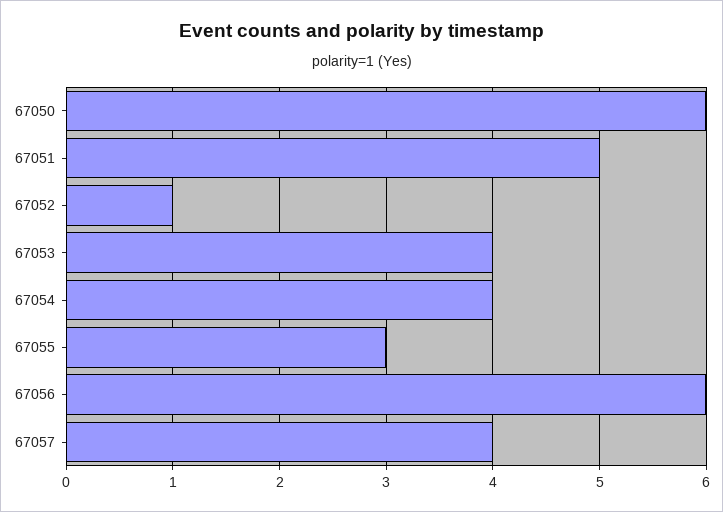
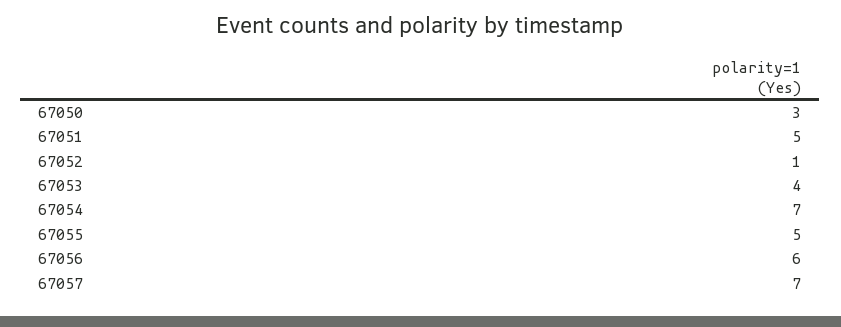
67050: 6 -> 3
67054: 4 -> 7
67055: 3 -> 5
67057: 4 -> 7

